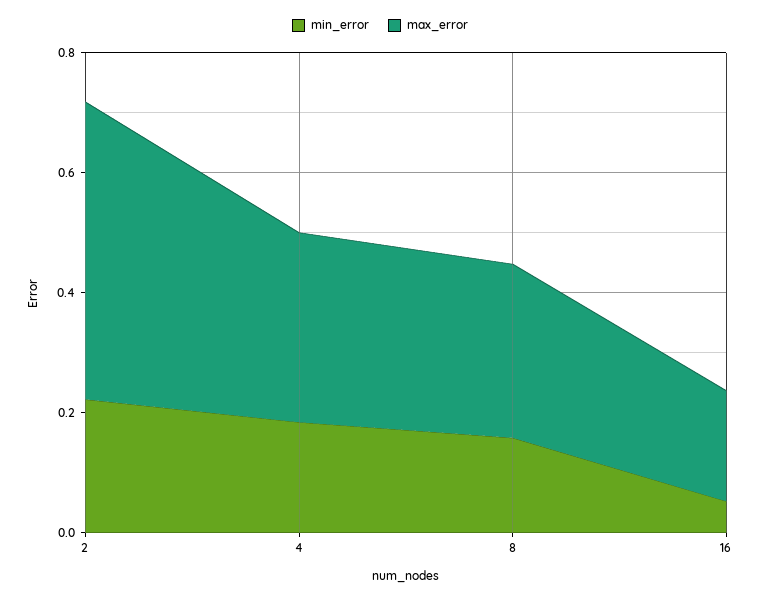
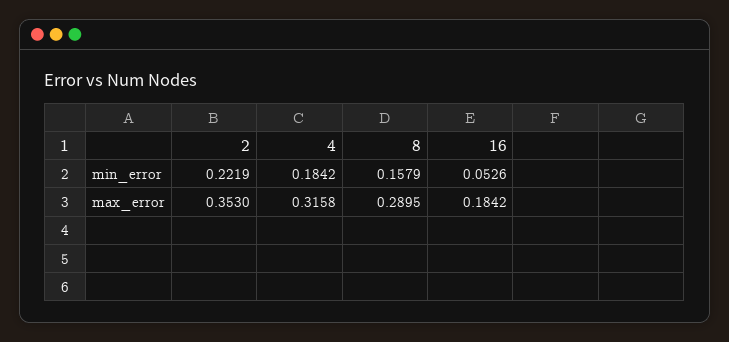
max_error, 2: 0.5 -> 0.353

